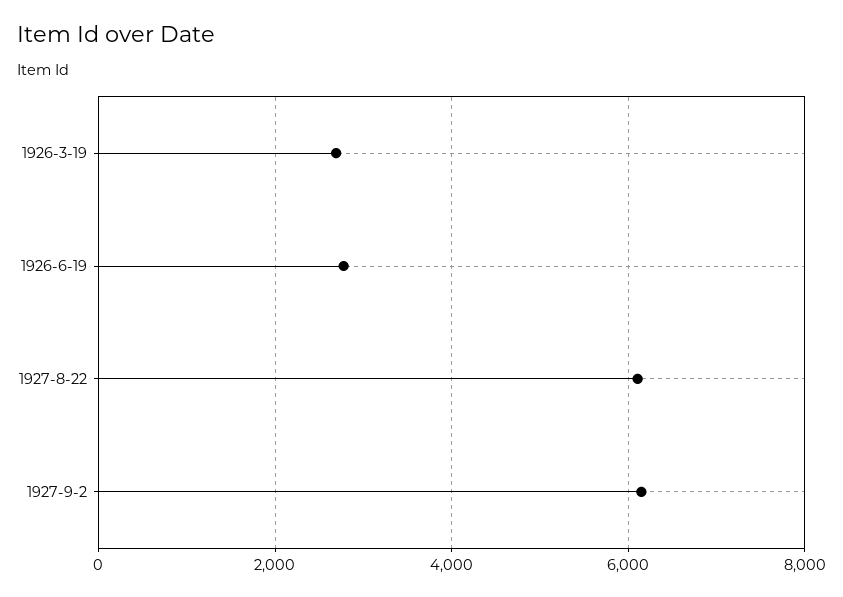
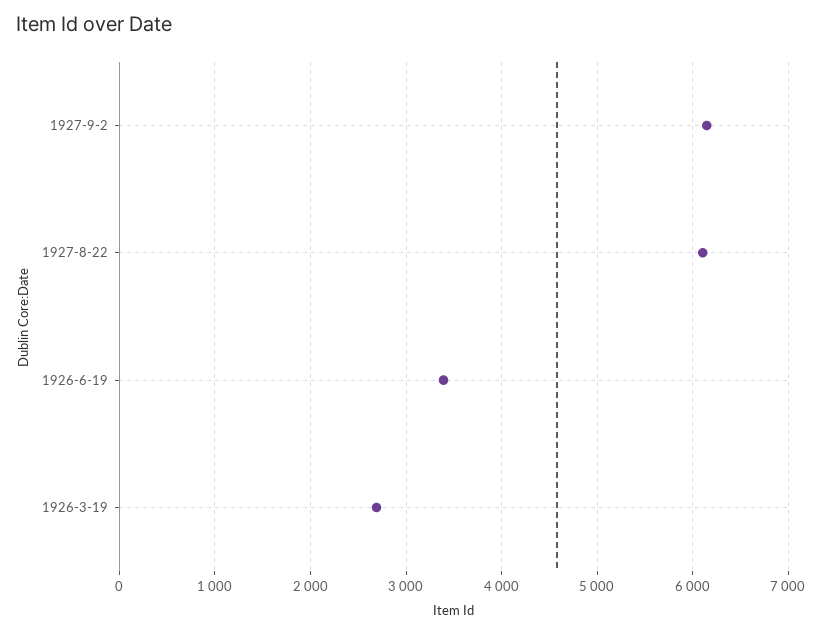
1926-6-19: 2800 -> 3400

